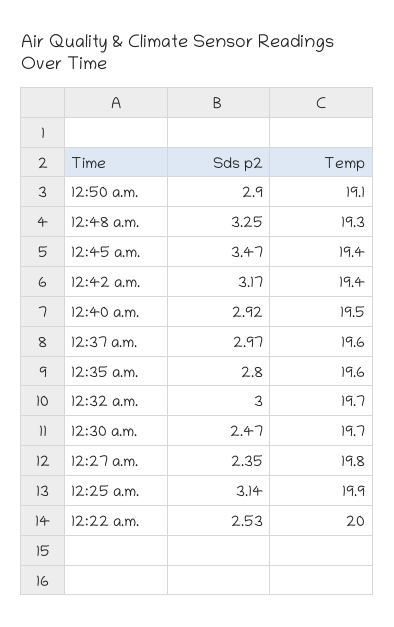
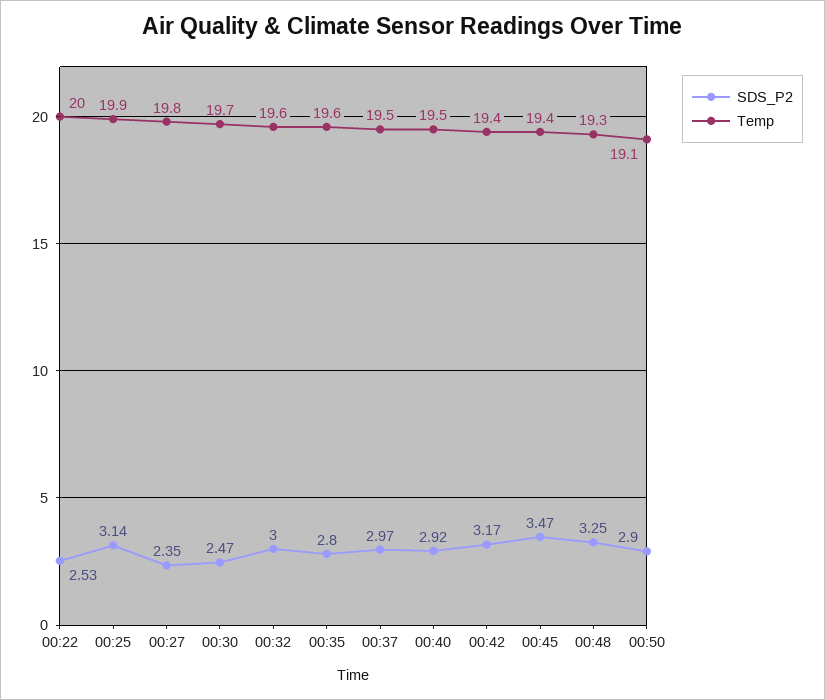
Temp, 12:37 a.m.: 19.6 -> 19.5
Temp, 12:32 a.m.: 19.7 -> 19.6

